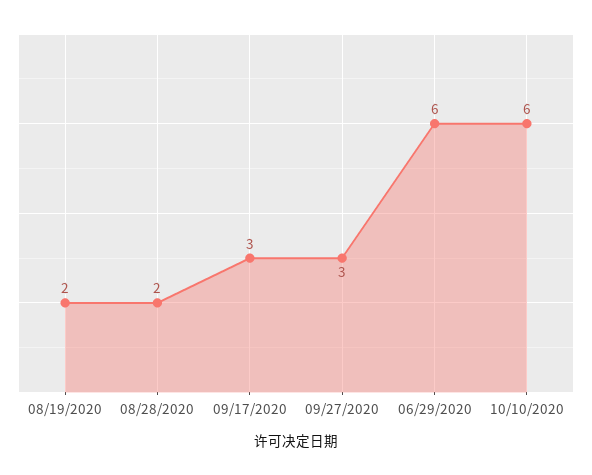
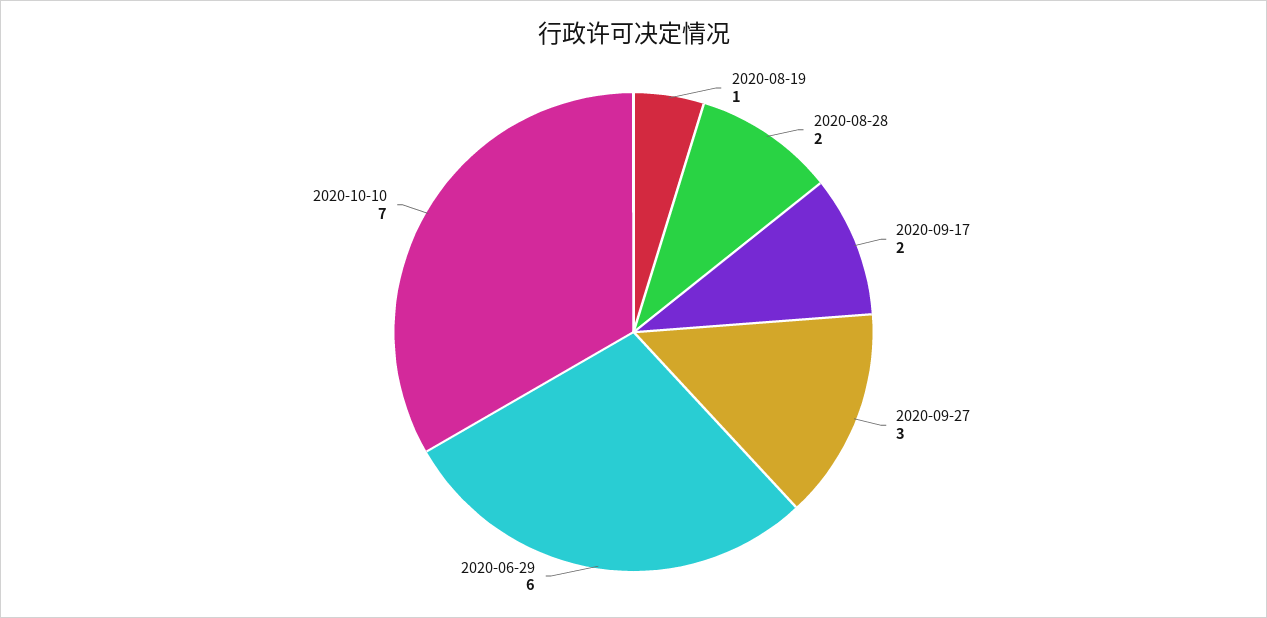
08/19/2020: 2 -> 1
09/17/2020: 3 -> 2
10/10/2020: 6 -> 7

